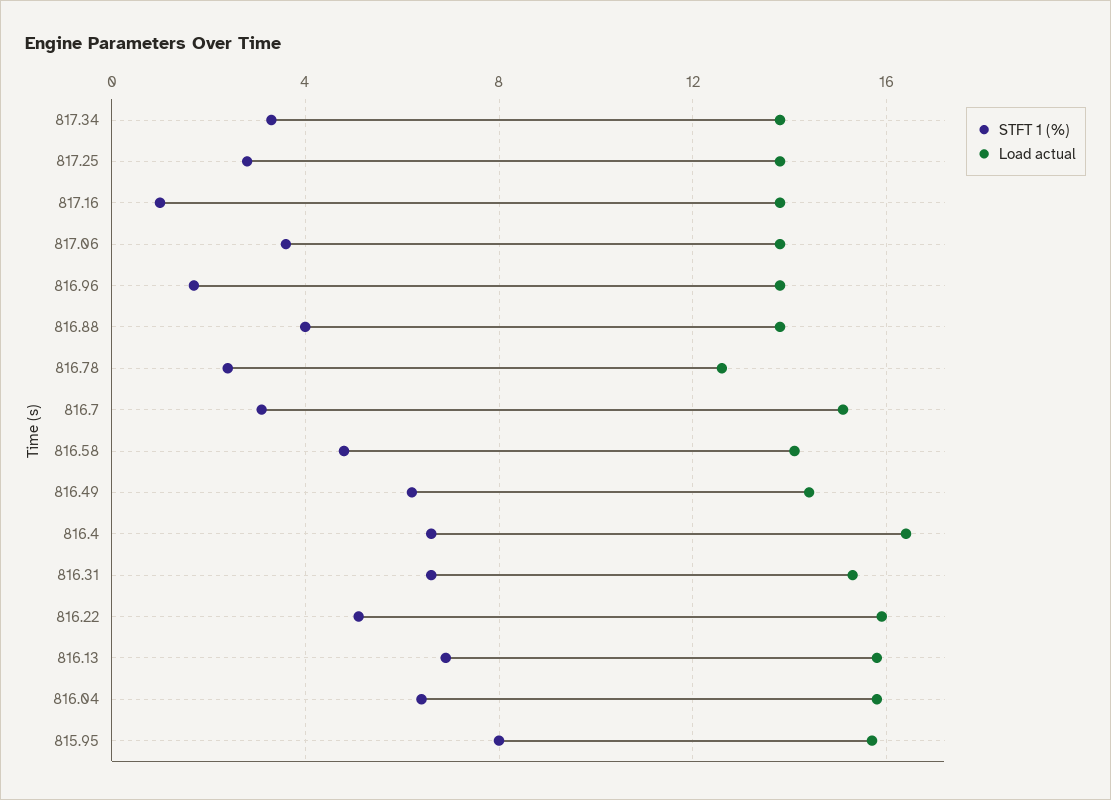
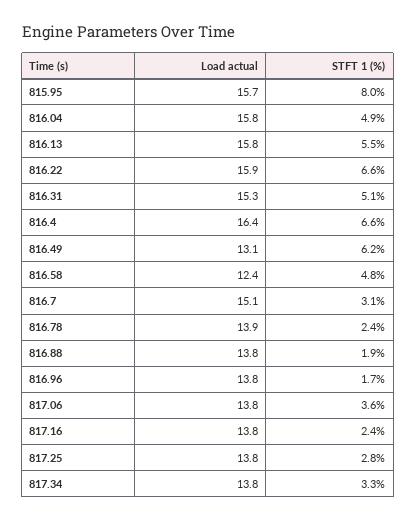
STFT 1 (%), 817.16: 1 -> 2.4
STFT 1 (%), 816.88: 4 -> 1.9
Load actual, 816.78: 12.5 -> 13.9
Load actual, 816.58: 14 -> 12.4
Load actual, 816.49: 14.5 -> 13.1
STFT 1 (%), 816.31: 6.5 -> 5.1
STFT 1 (%), 816.22: 5 -> 6.6
STFT 1 (%), 816.13: 7 -> 5.5
STFT 1 (%), 816.04: 6.5 -> 4.9

